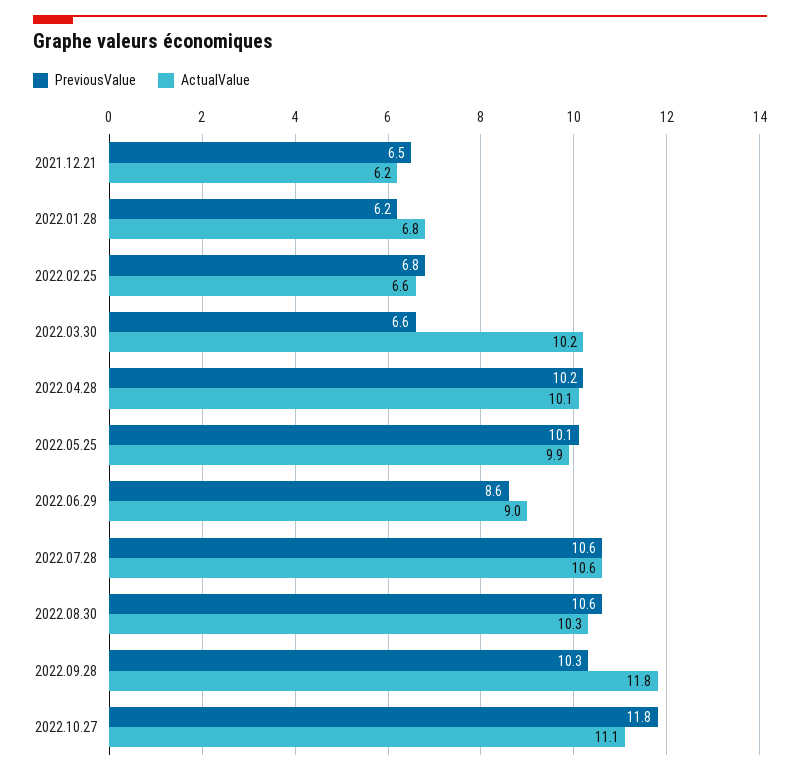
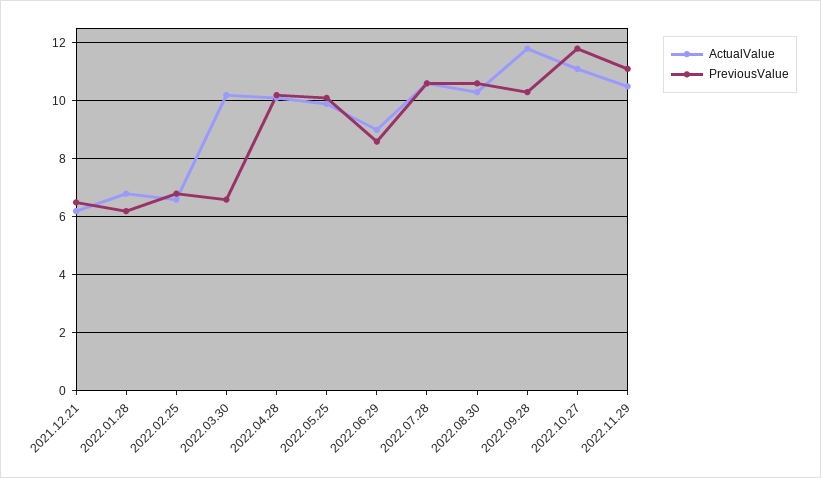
ActualValue, 2022.11.29: none -> 10.5
PreviousValue, 2022.11.29: none -> 11

